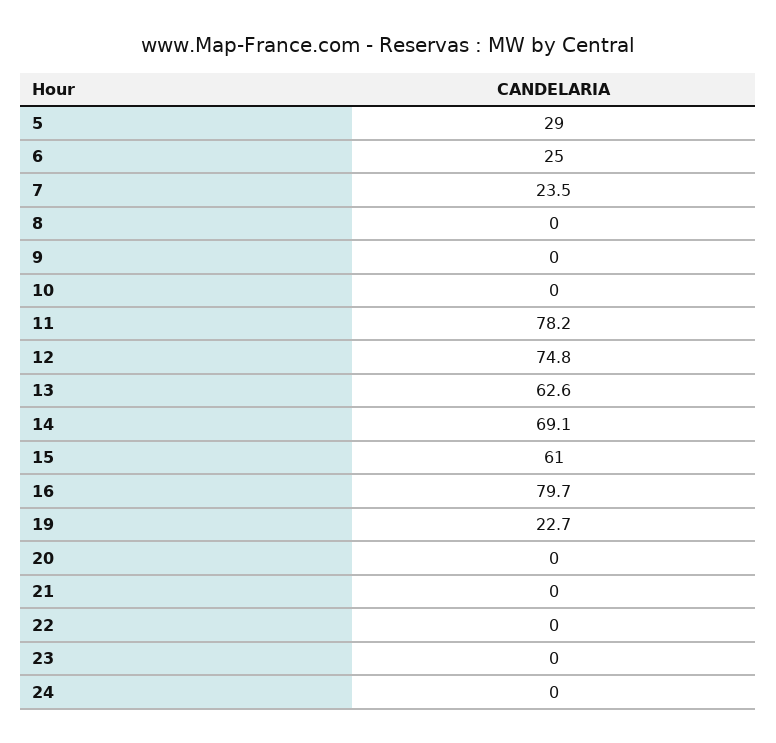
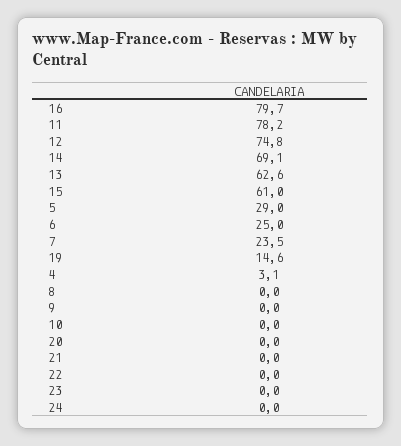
19: 22.7 -> 14.6
4: none -> 3.1

